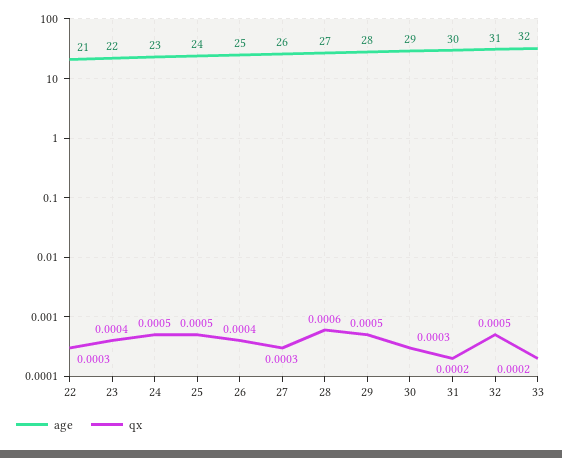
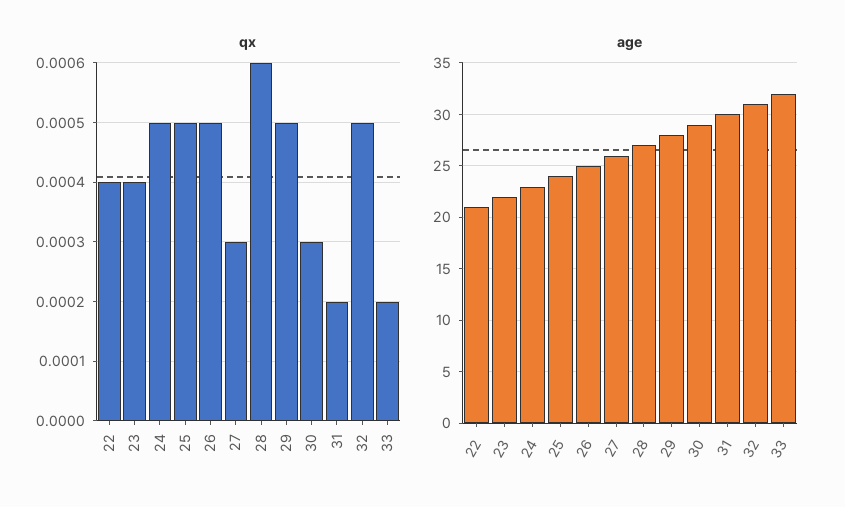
qx, 22: 0.0003 -> 0.0004
qx, 26: 0.0004 -> 0.0005

